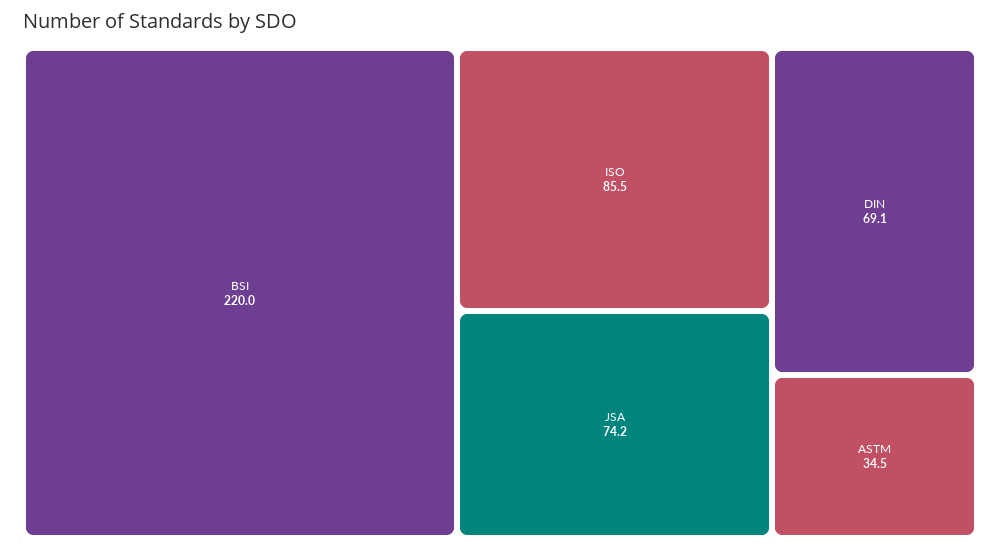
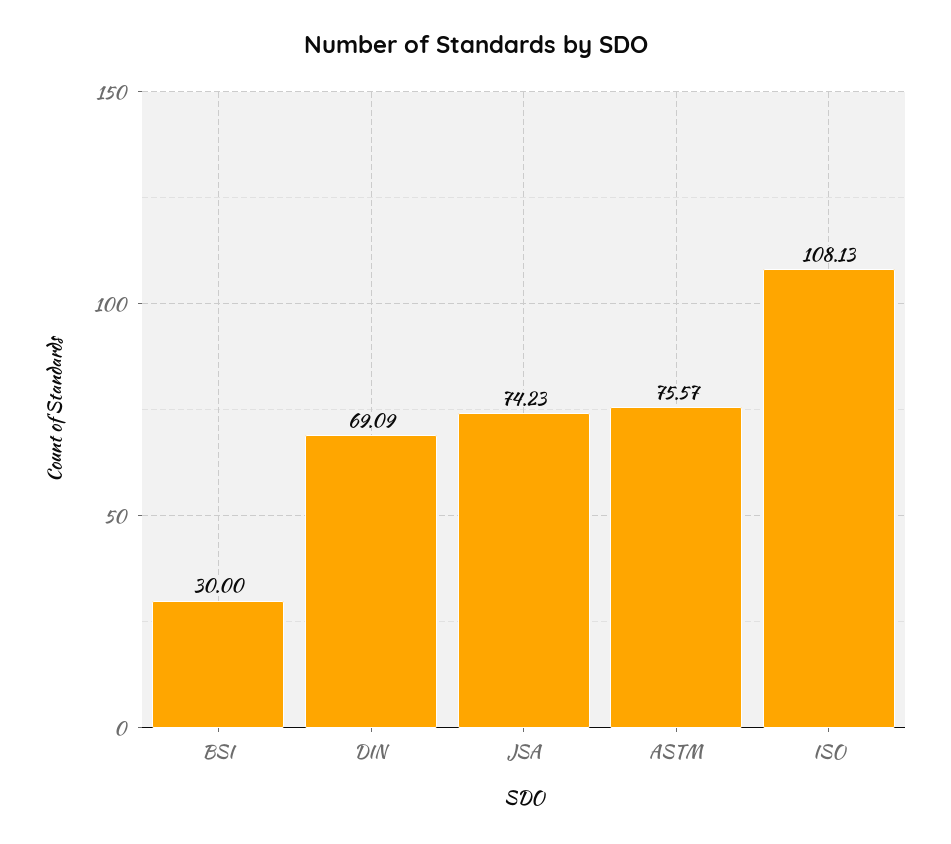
BSI: 220 -> 30
ISO: 85.5 -> 108.13
ASTM: 34.5 -> 75.57

